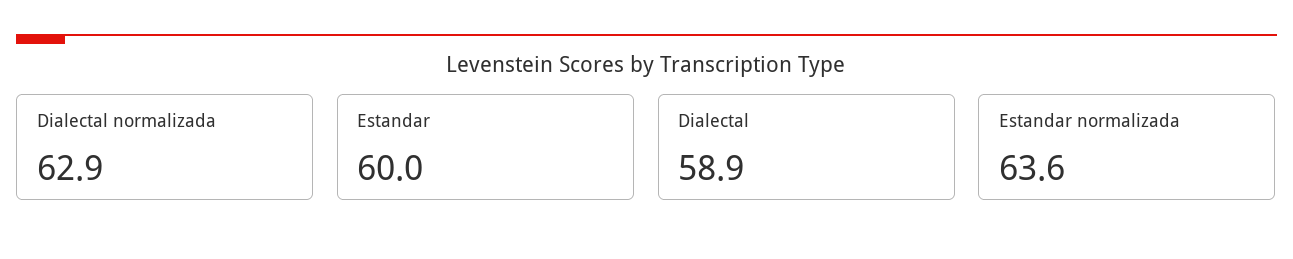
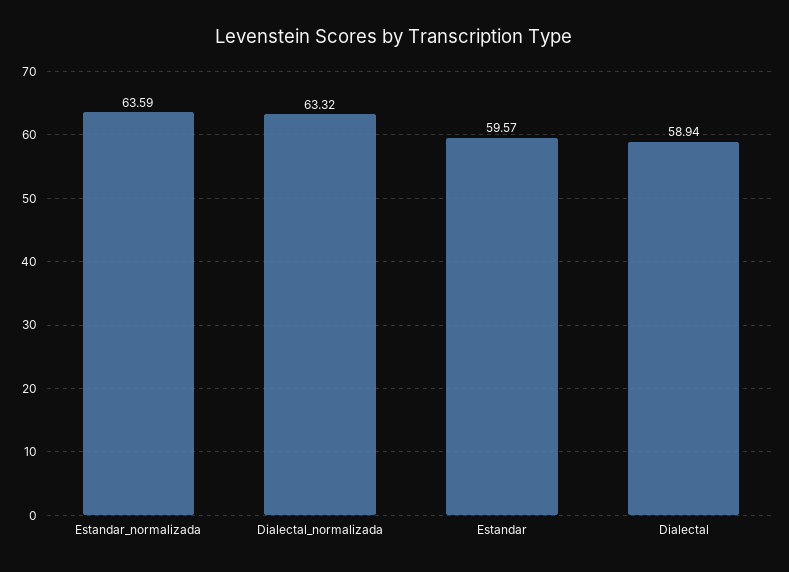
Dialectal normalizada: 62.9 -> 63.32
Estandar: 60 -> 59.57

